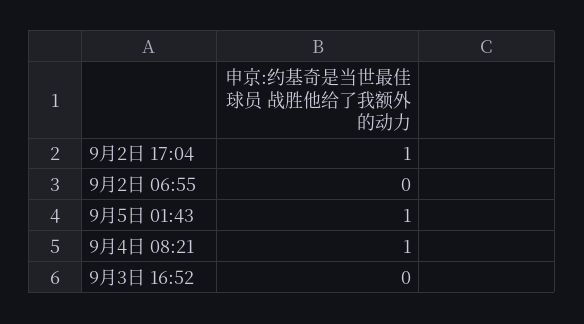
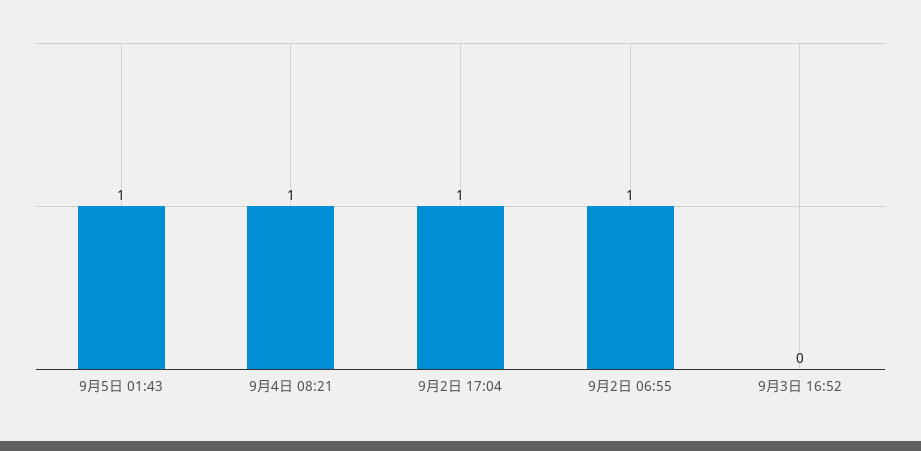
9月2日 06:55: 0 -> 1

